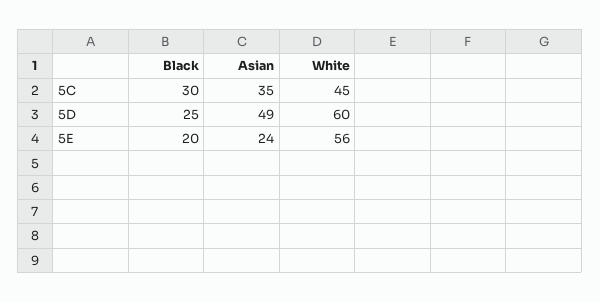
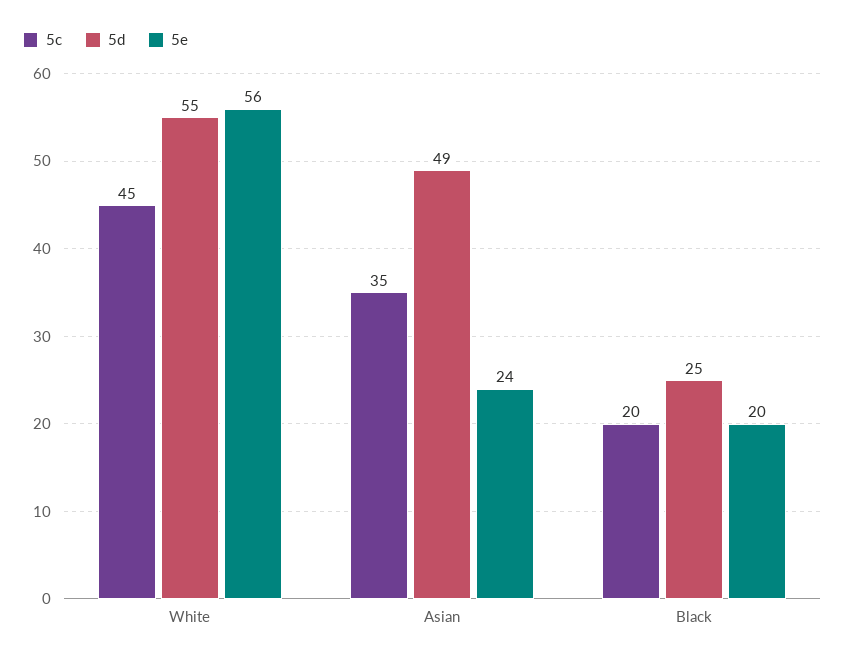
5C, Black: 30 -> 20
5D, White: 60 -> 55

